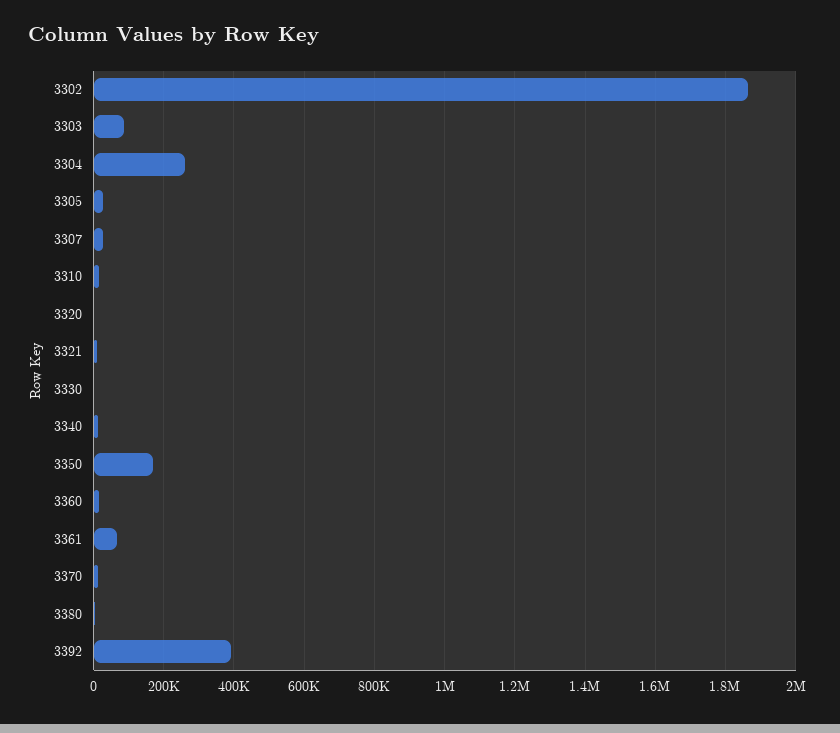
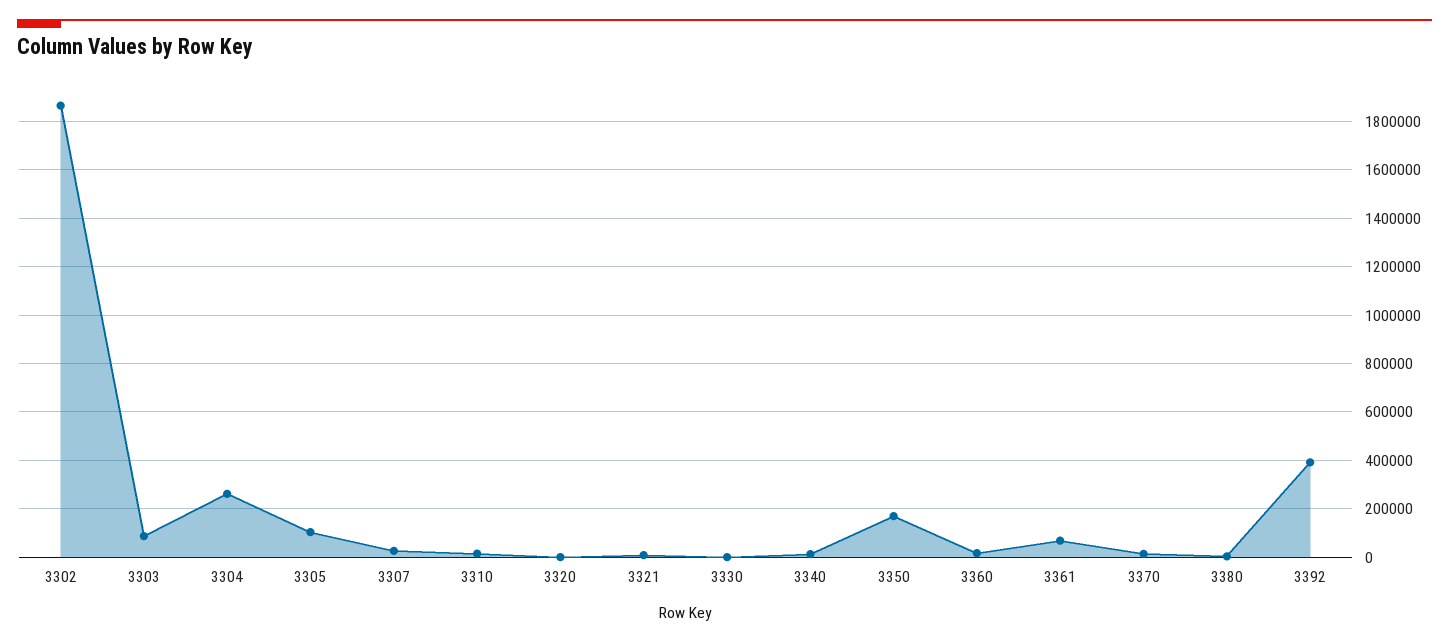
3305: 20000 -> 100000

